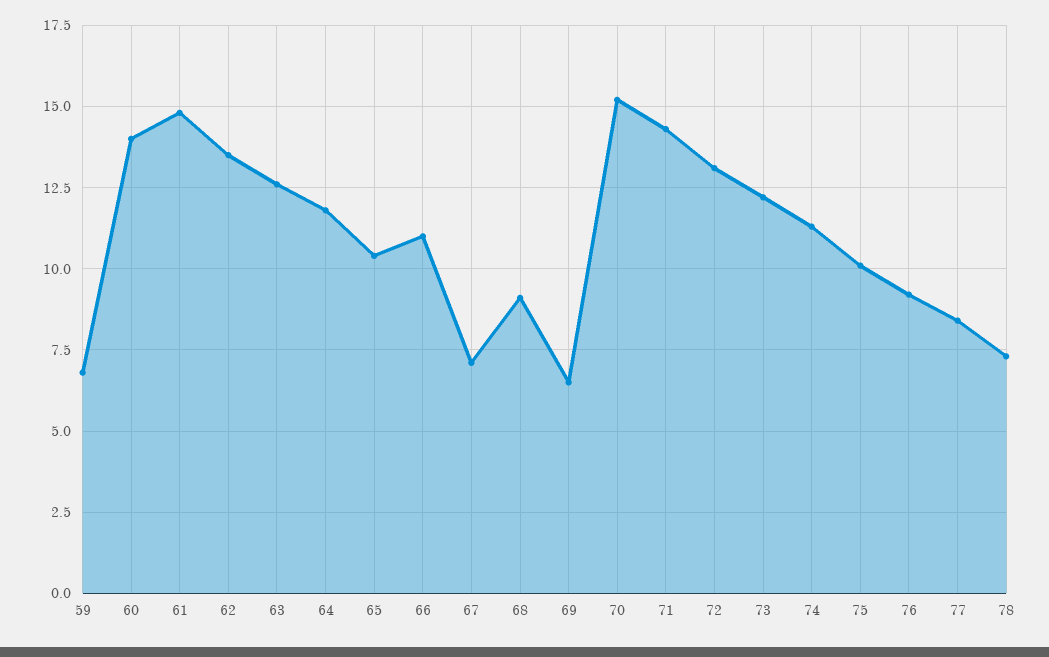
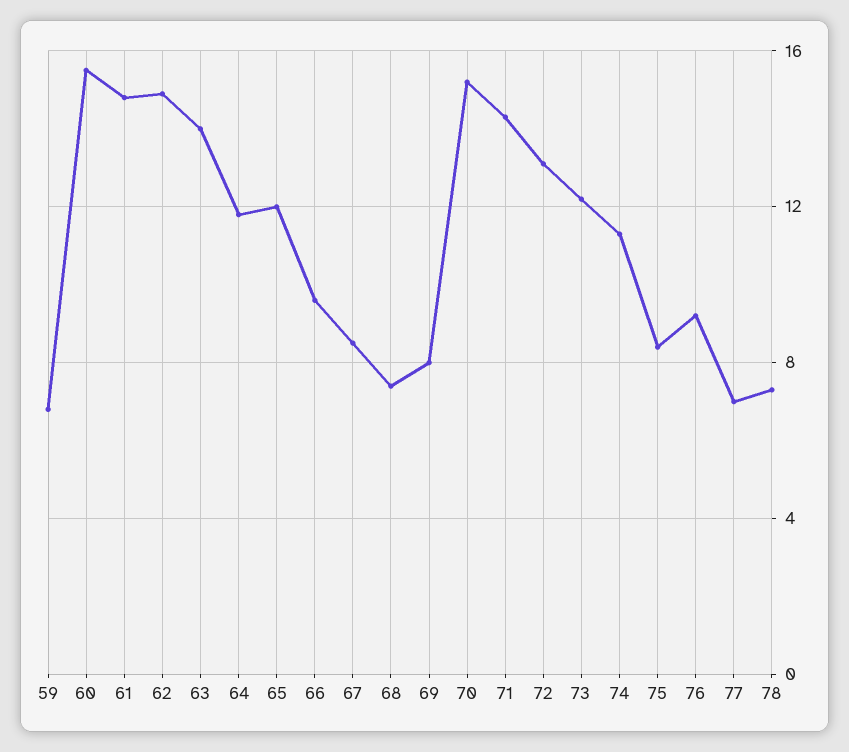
60: 14 -> 15.5
62: 13.5 -> 15
63: 12.5 -> 14
65: 10.5 -> 12
66: 11 -> 9.5
67: 7 -> 8.5
68: 9 -> 7.5
69: 6.5 -> 8
75: 10 -> 8.5
77: 8.5 -> 7

